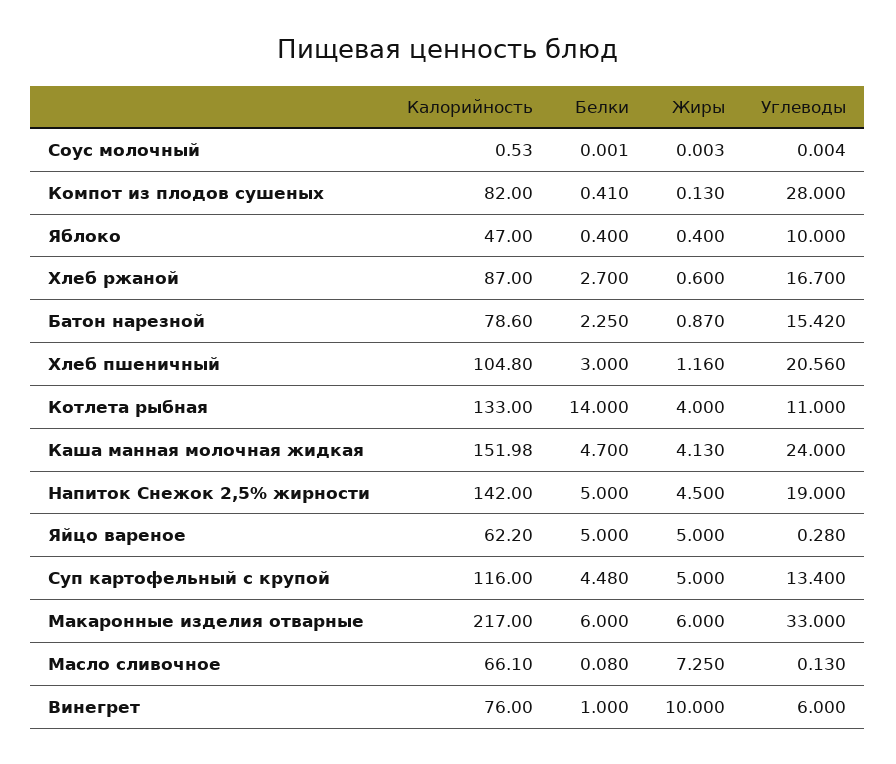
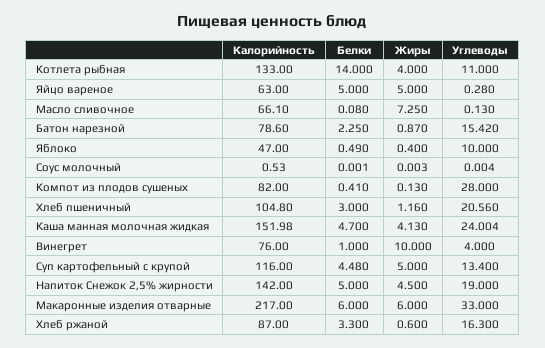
Белки, Яблоко: 0.4 -> 0.49
Белки, Хлеб ржаной: 2.7 -> 3.3
Углеводы, Хлеб ржаной: 16.7 -> 16.3
Углеводы, Каша манная молочная жидкая: 24 -> 24.004
Калорийность, Яйцо вареное: 62.2 -> 63
Углеводы, Винегрет: 6 -> 4

